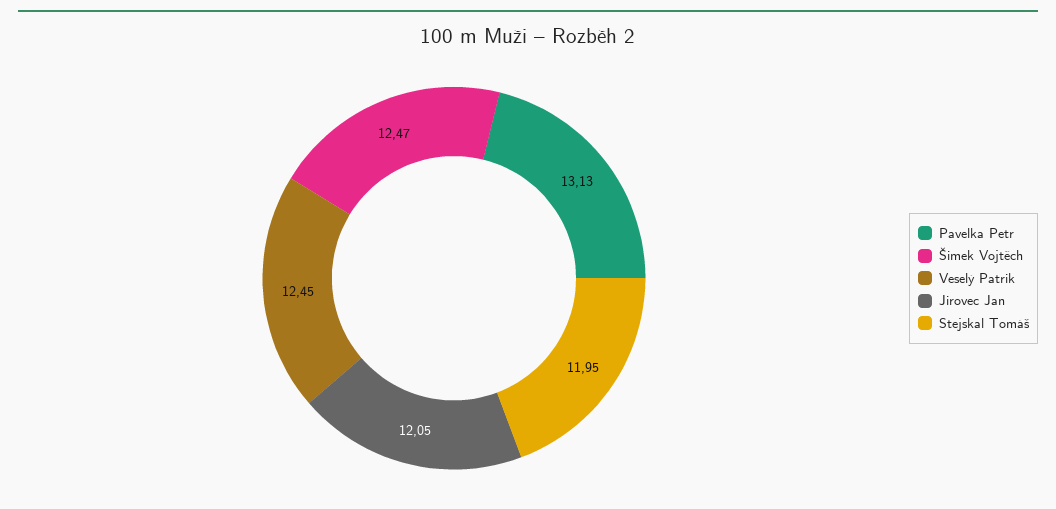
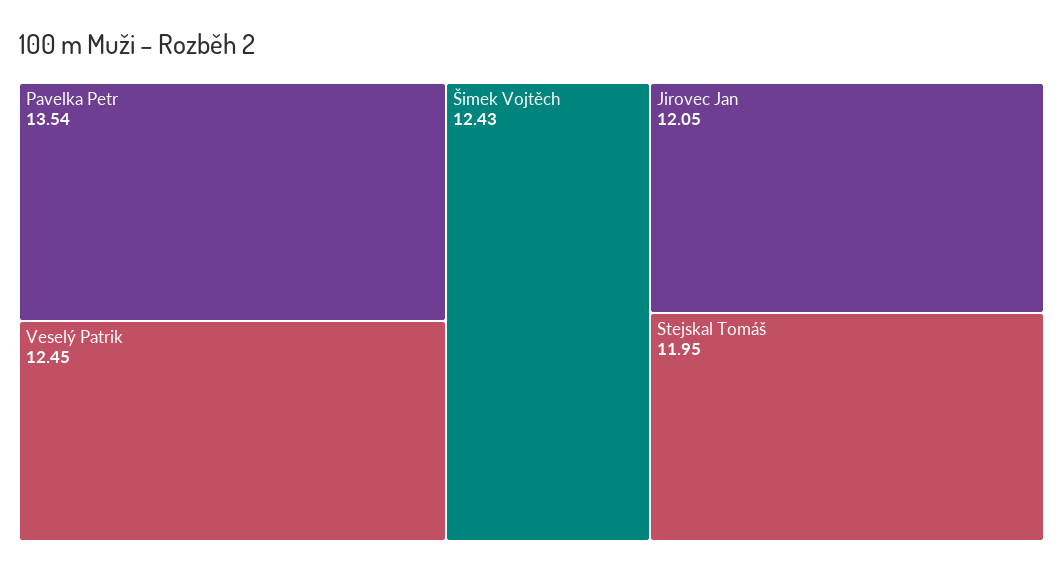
Pavelka Petr: 13.13 -> 13.54
Šimek Vojtěch: 12.47 -> 12.43

